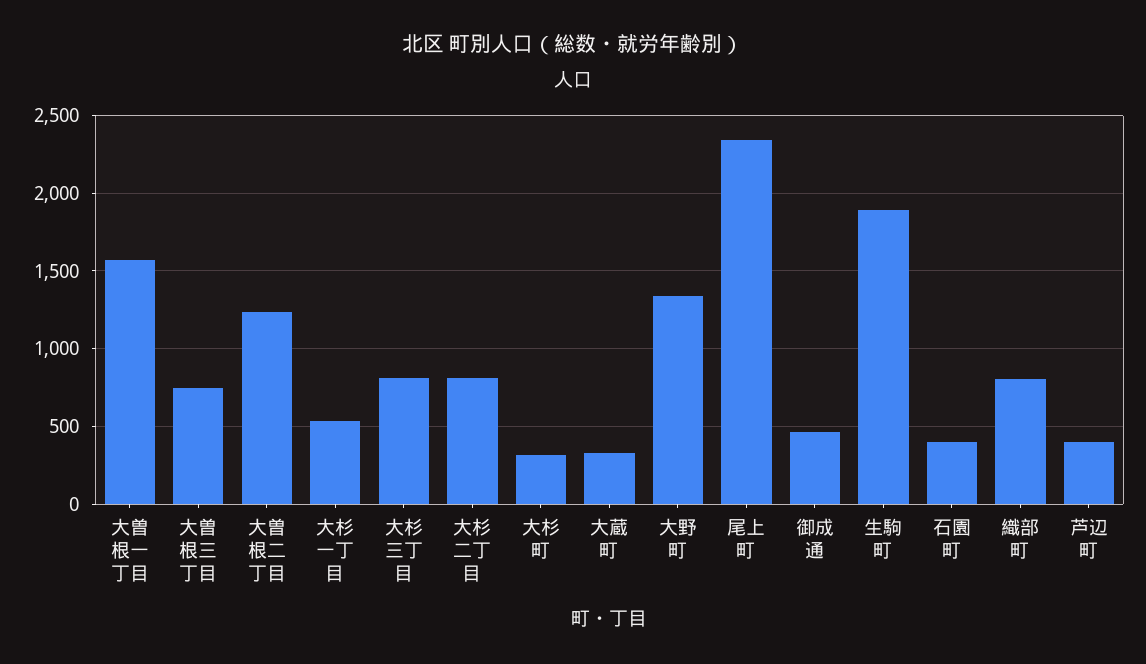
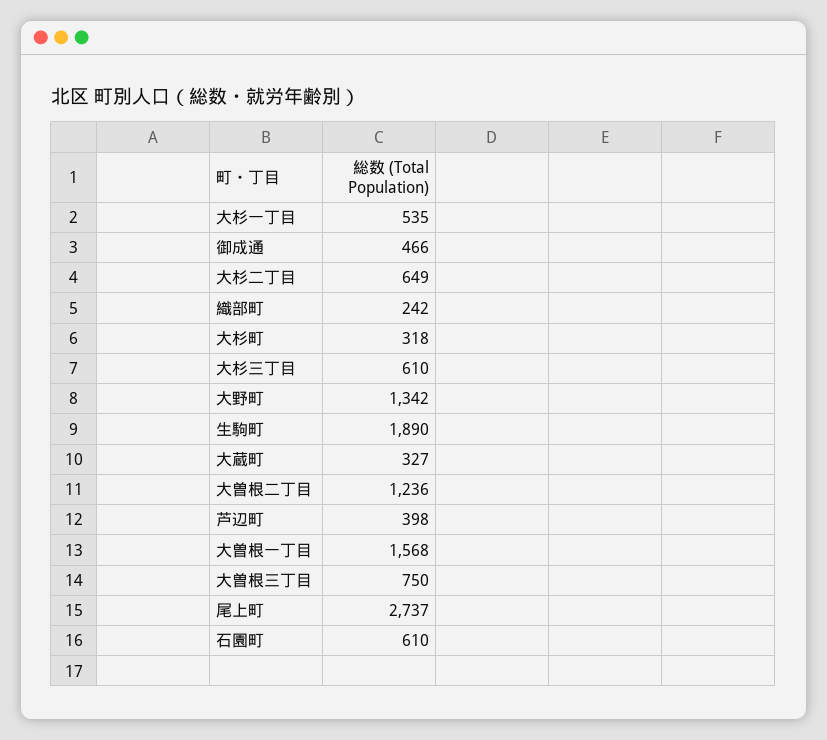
大杉三丁目: 800 -> 610
大杉二丁目: 800 -> 649
尾上町: 2350 -> 2737
石園町: 400 -> 610
織部町: 800 -> 242

